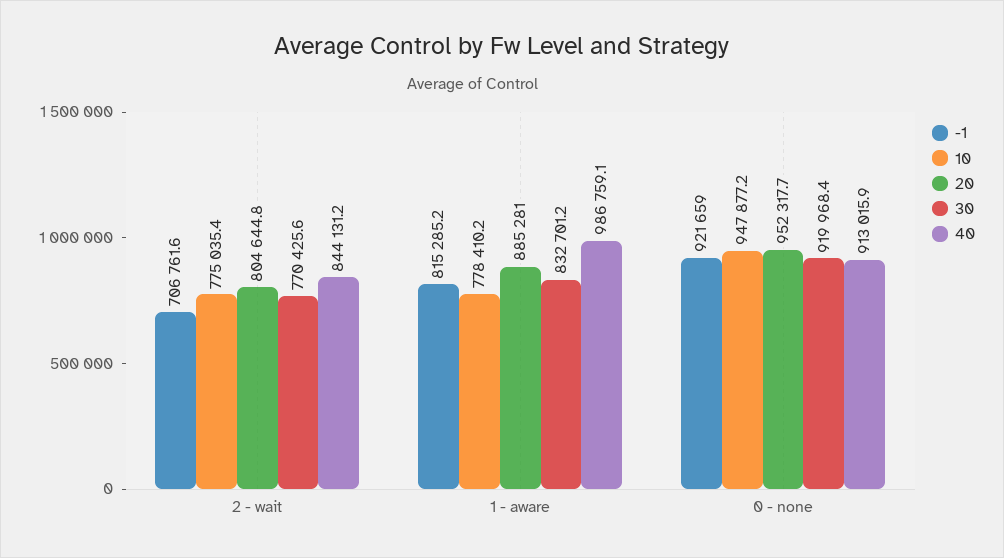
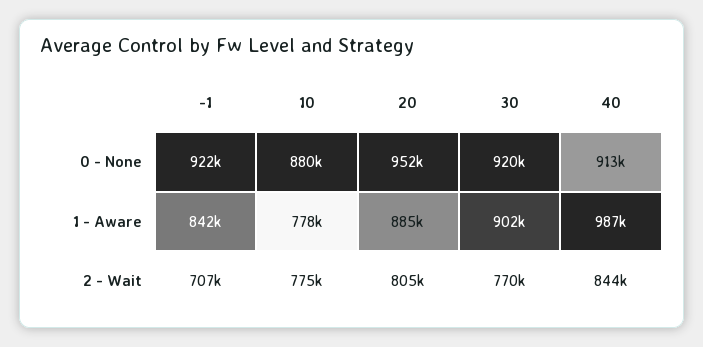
-1, 1 - aware: 815285.2 -> 842000
30, 1 - aware: 832701.2 -> 902000
10, 0 - none: 947877.2 -> 880000

